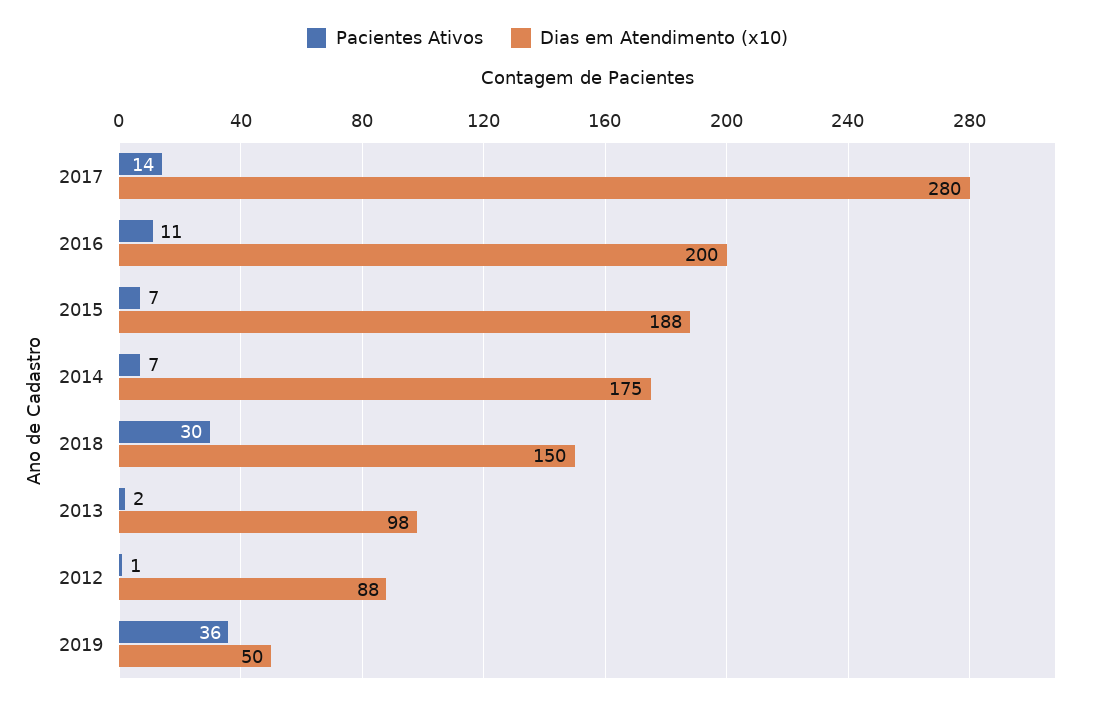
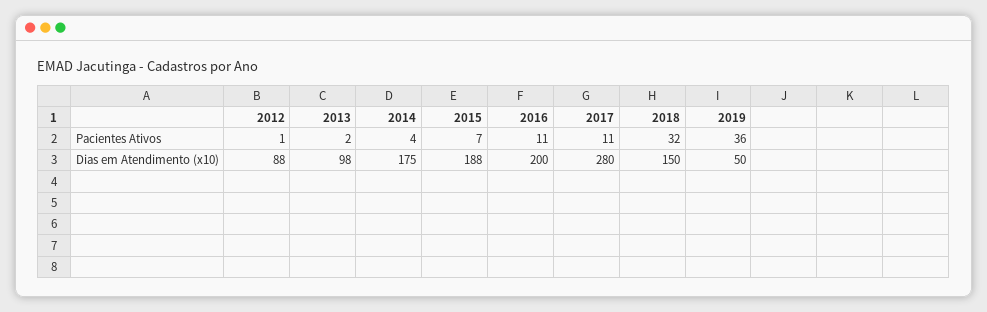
Pacientes Ativos, 2017: 14 -> 11
Pacientes Ativos, 2014: 7 -> 4
Pacientes Ativos, 2018: 30 -> 32

